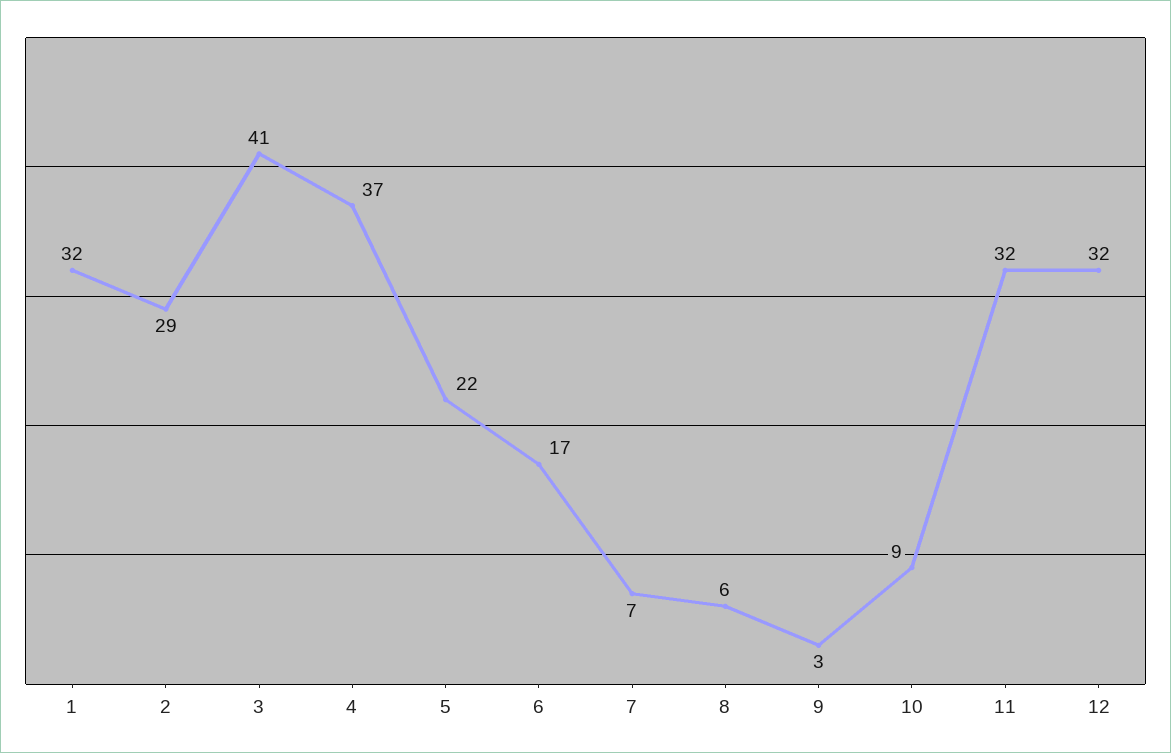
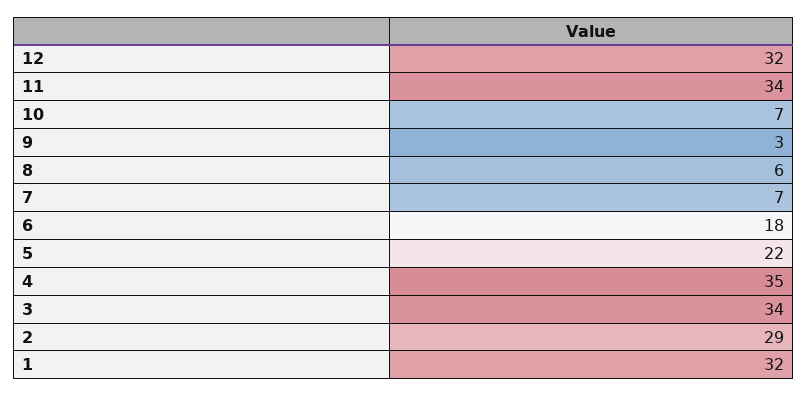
3: 41 -> 34
4: 37 -> 35
6: 17 -> 18
10: 9 -> 7
11: 32 -> 34

